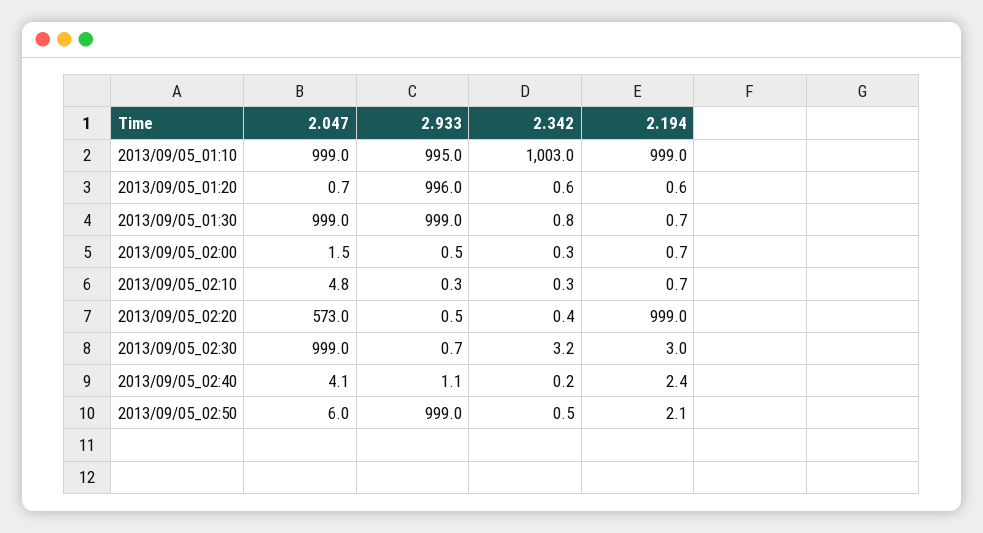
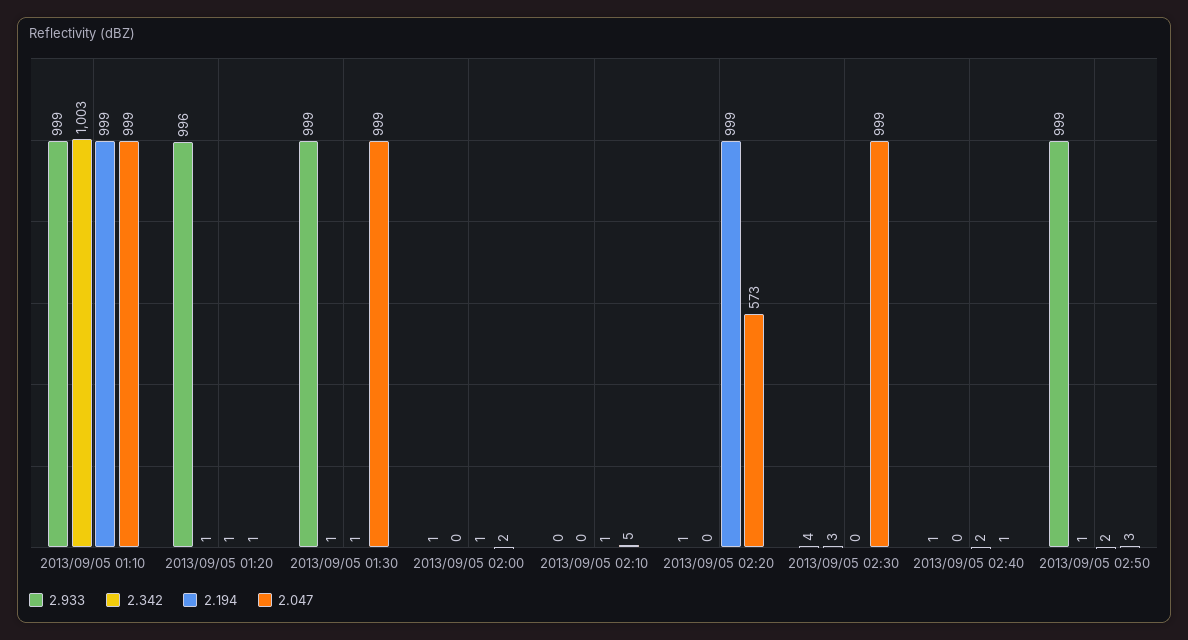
2.933, 2013/09/05_01:10: 995 -> 999
2.933, 2013/09/05_02:30: 0.7 -> 4
2.194, 2013/09/05_02:30: 3 -> 0
2.047, 2013/09/05_02:40: 4.1 -> 1
2.047, 2013/09/05_02:50: 6 -> 3

